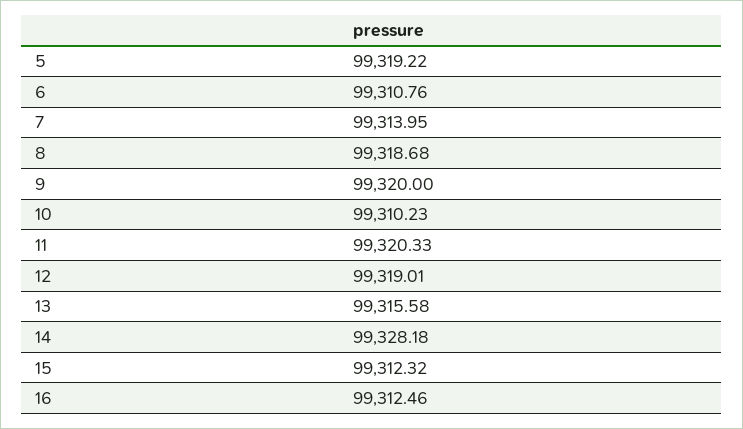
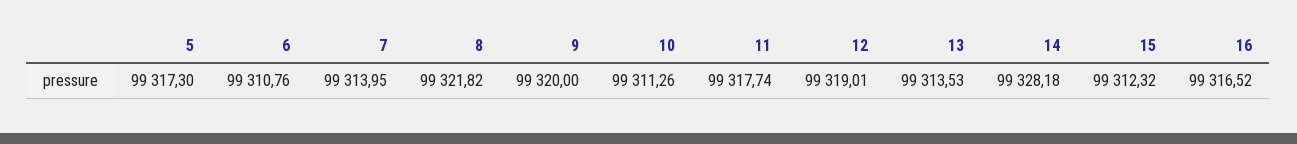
5: 99319.22 -> 99317.3
8: 99318.68 -> 99321.82
10: 99310.23 -> 99311.26
11: 99320.33 -> 99317.74
13: 99315.58 -> 99313.53
16: 99312.46 -> 99316.52

